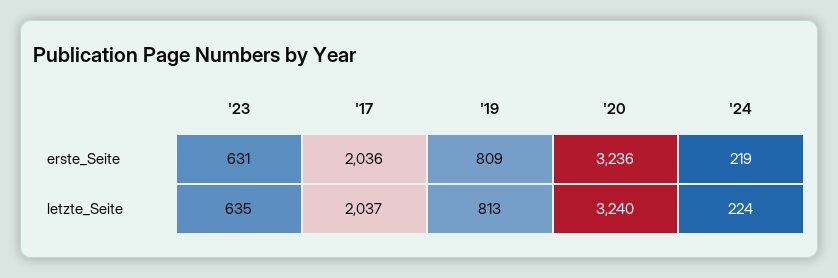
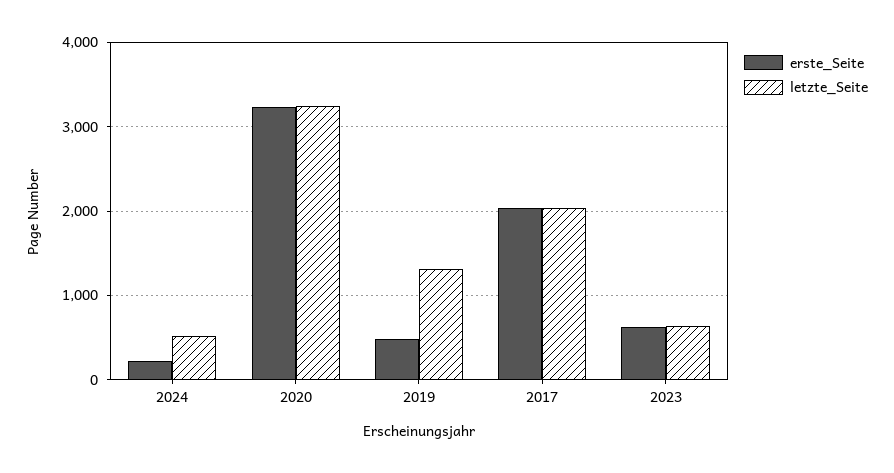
erste_Seite, '19: 809 -> 500
letzte_Seite, '19: 813 -> 1300
letzte_Seite, '24: 224 -> 500

